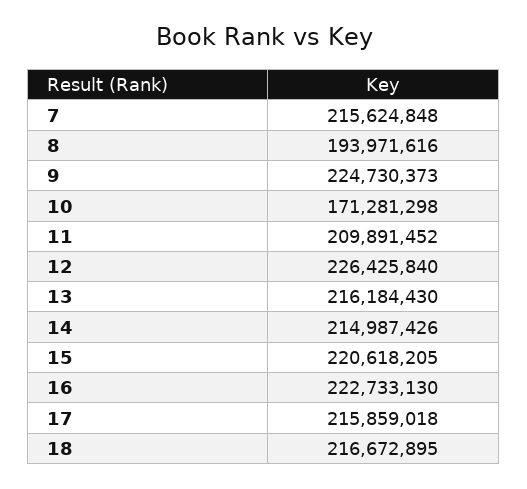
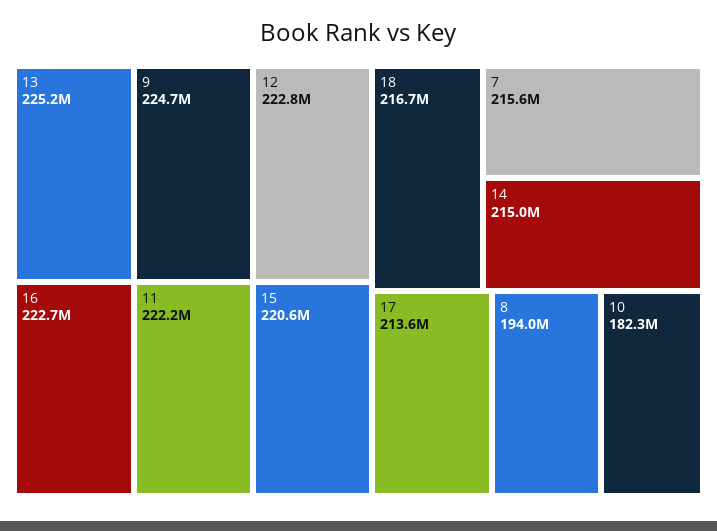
10: 171281298 -> 182300000
11: 209891452 -> 222200000
12: 226425840 -> 222800000
13: 216184430 -> 225200000
17: 215859018 -> 213600000

